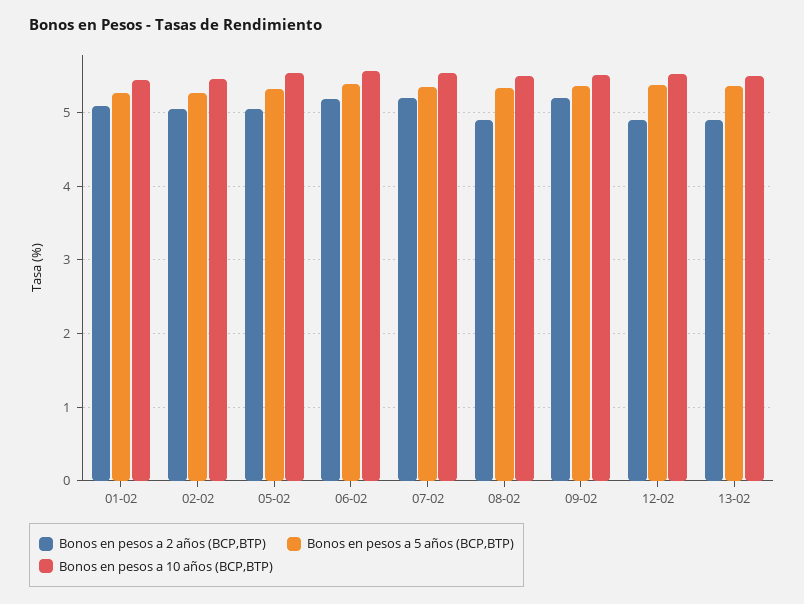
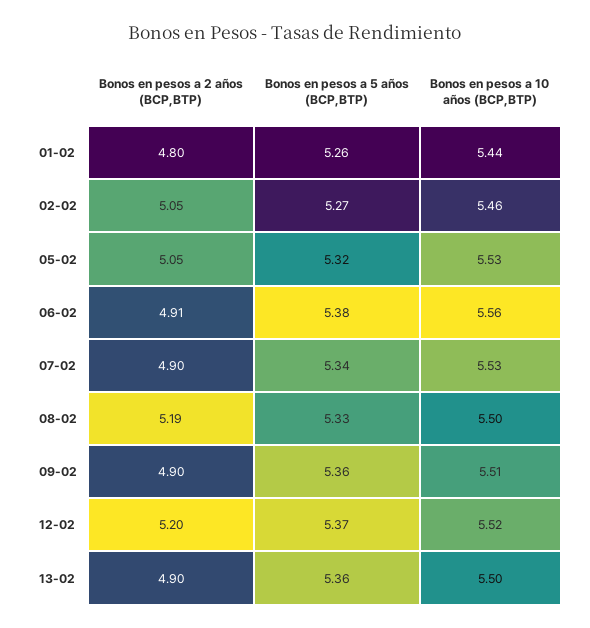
Bonos en pesos a 2 años (BCP,BTP), 01-02: 5.1 -> 4.8
Bonos en pesos a 2 años (BCP,BTP), 06-02: 5.2 -> 4.91
Bonos en pesos a 2 años (BCP,BTP), 07-02: 5.2 -> 4.9
Bonos en pesos a 2 años (BCP,BTP), 08-02: 4.9 -> 5.19
Bonos en pesos a 2 años (BCP,BTP), 09-02: 5.2 -> 4.9
Bonos en pesos a 2 años (BCP,BTP), 12-02: 4.9 -> 5.2

